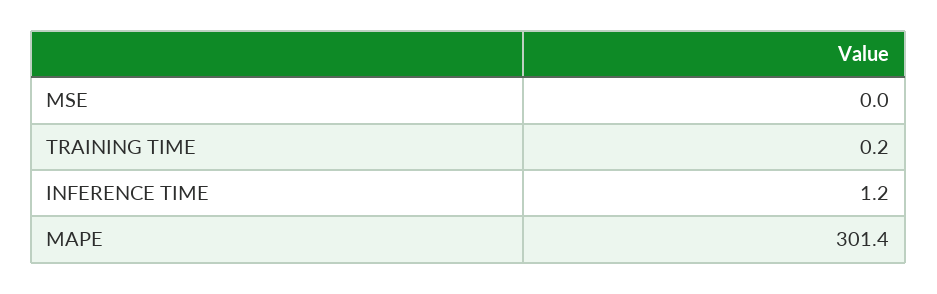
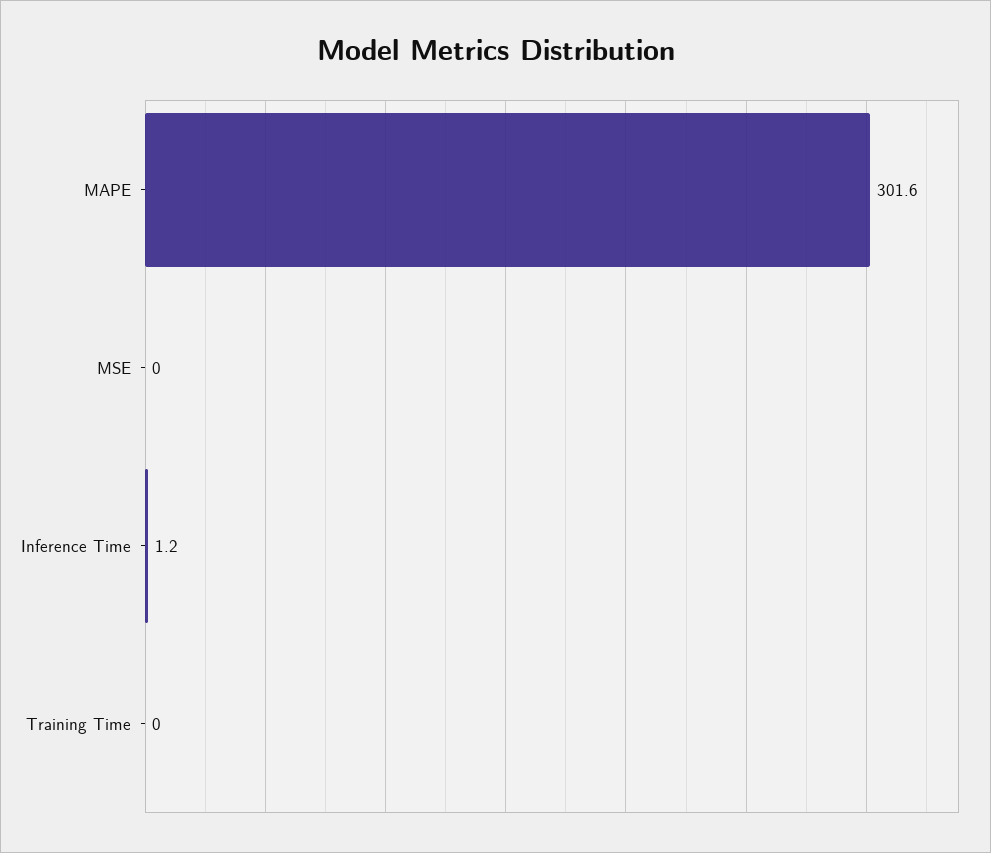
TRAINING TIME: 0.2 -> 0
MAPE: 301.4 -> 301.6

